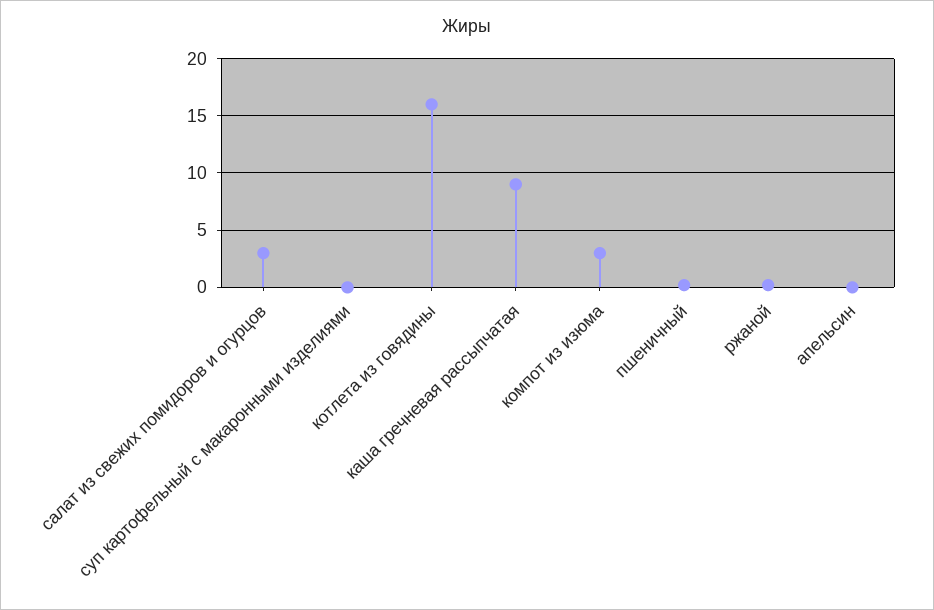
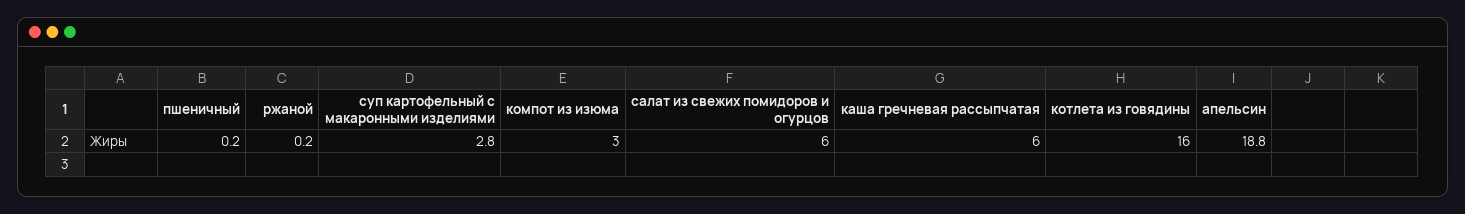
салат из свежих помидоров и огурцов: 3 -> 6
суп картофельный с макаронными изделиями: 0 -> 2.8
каша гречневая рассыпчатая: 9 -> 6
апельсин: 0 -> 18.8

